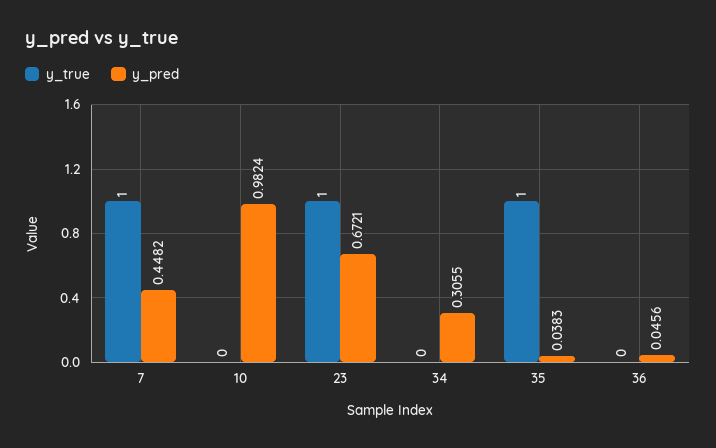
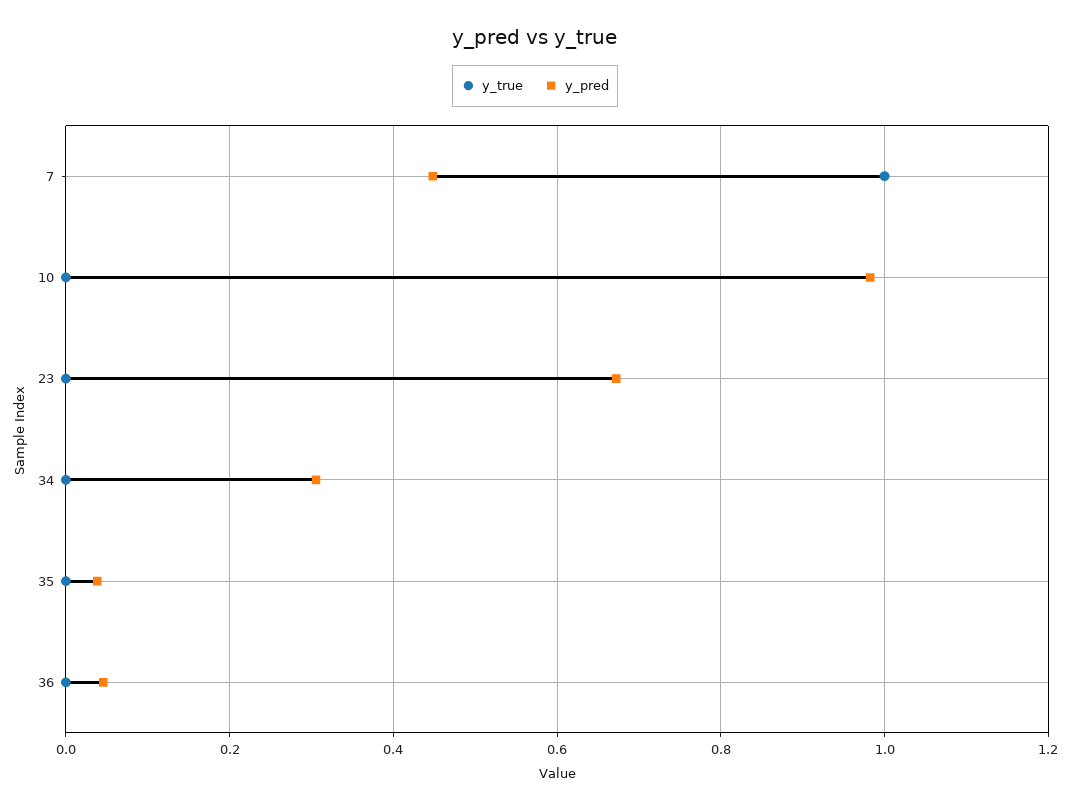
y_true, 23: 1 -> 0
y_true, 35: 1 -> 0

